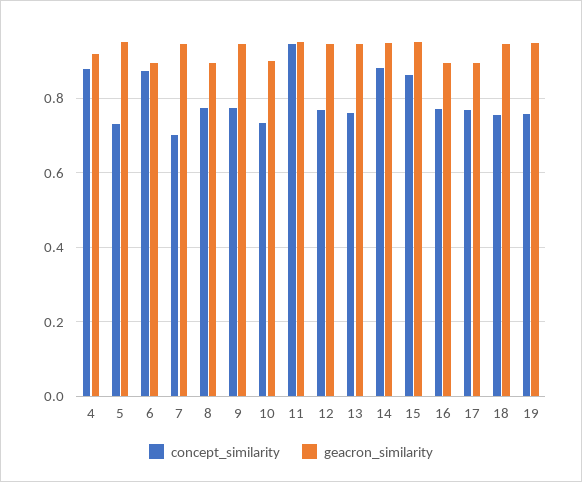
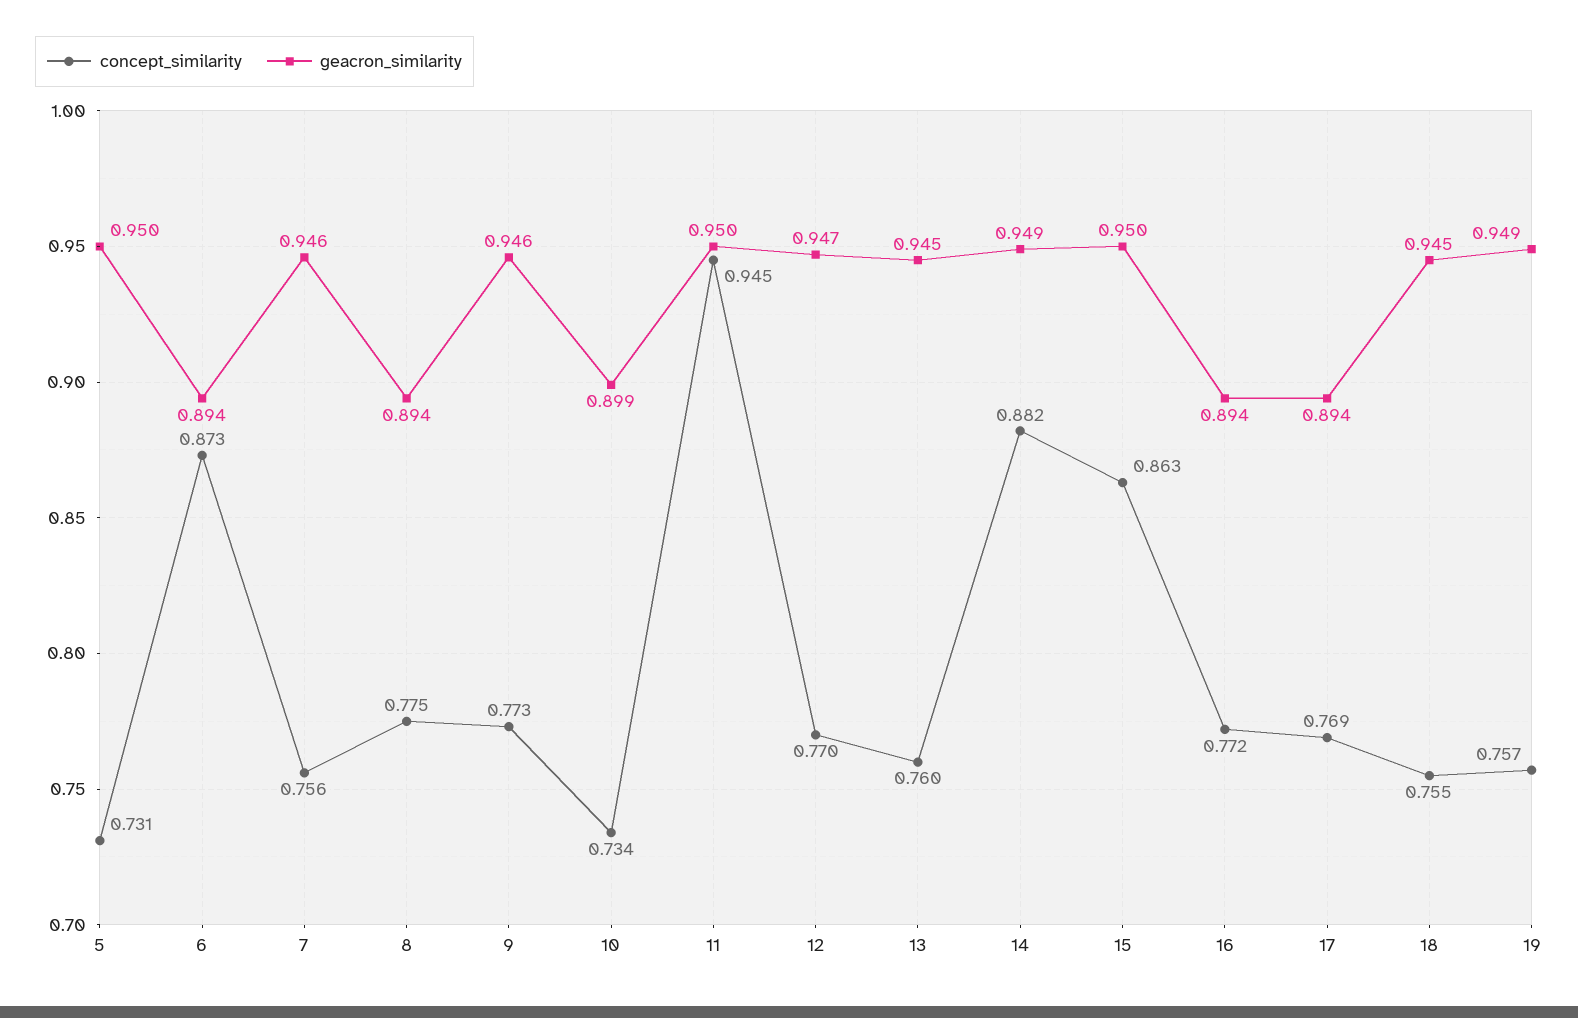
concept_similarity, 4: 0.88 -> none
geacron_similarity, 4: 0.92 -> none
concept_similarity, 7: 0.7 -> 0.756

